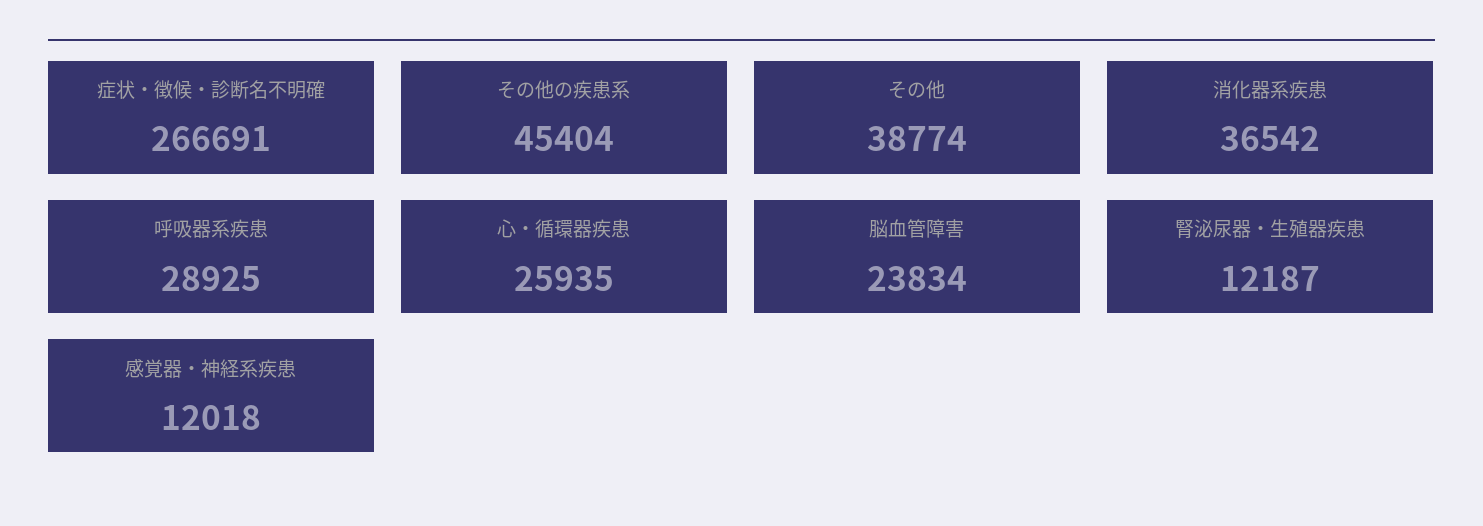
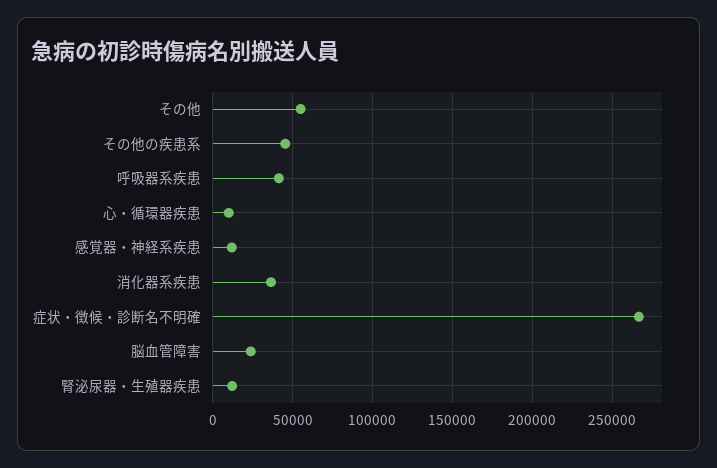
その他: 38774 -> 55000
呼吸器系疾患: 28925 -> 40000
心・循環器疾患: 25935 -> 10000

